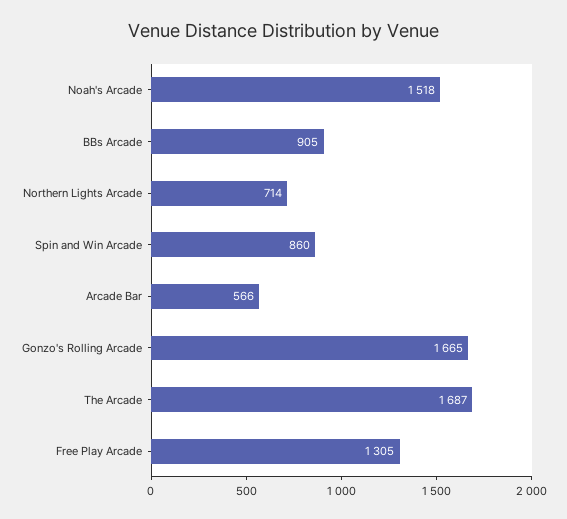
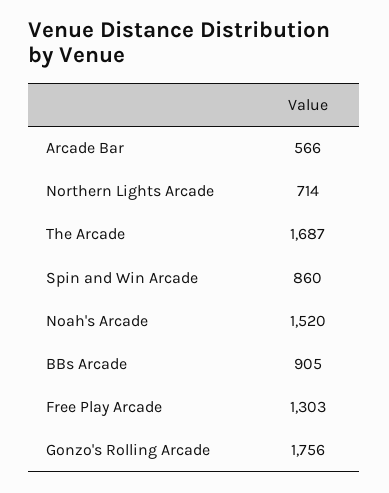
Noah's Arcade: 1518 -> 1520
Gonzo's Rolling Arcade: 1665 -> 1756
Free Play Arcade: 1305 -> 1303

